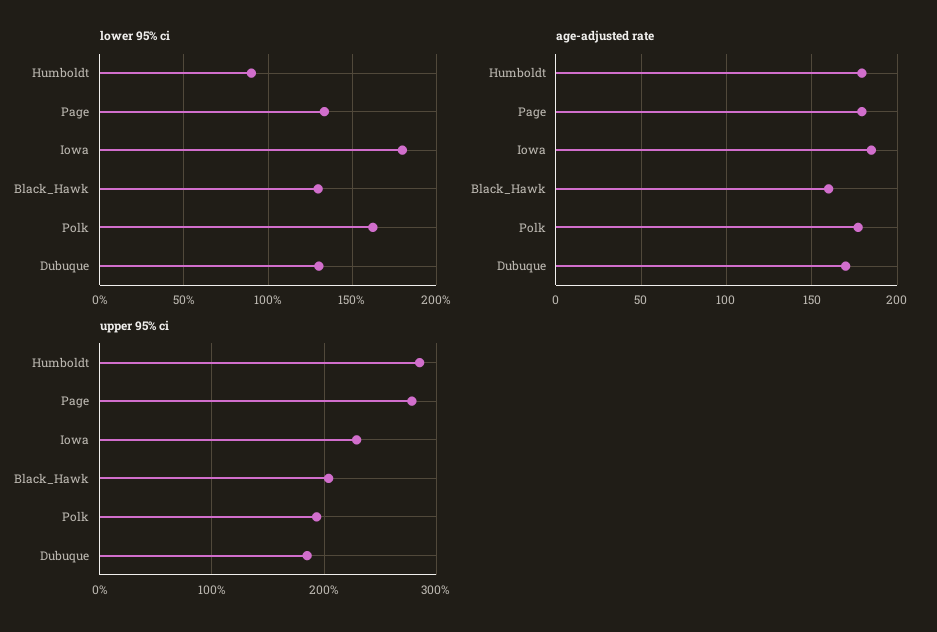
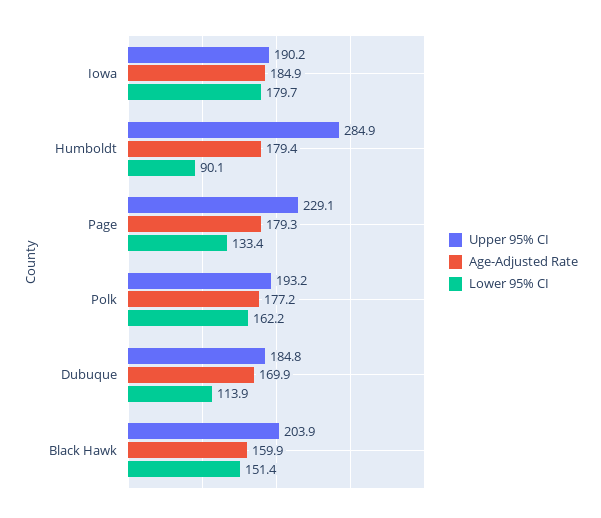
lower 95% ci, Black_Hawk: 130 -> 151.4
lower 95% ci, Dubuque: 130 -> 113.9
upper 95% ci, Page: 280 -> 229.1
upper 95% ci, Iowa: 230 -> 190.2

